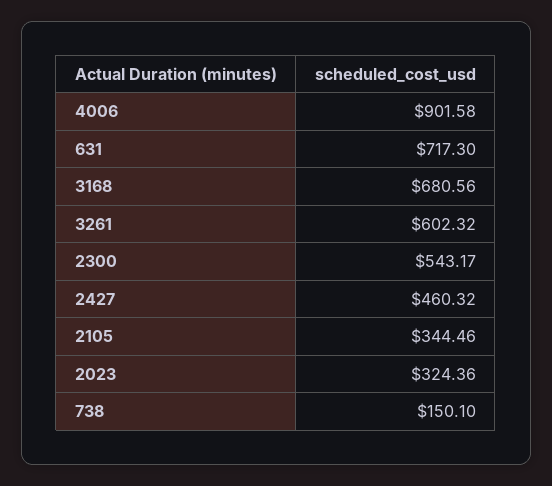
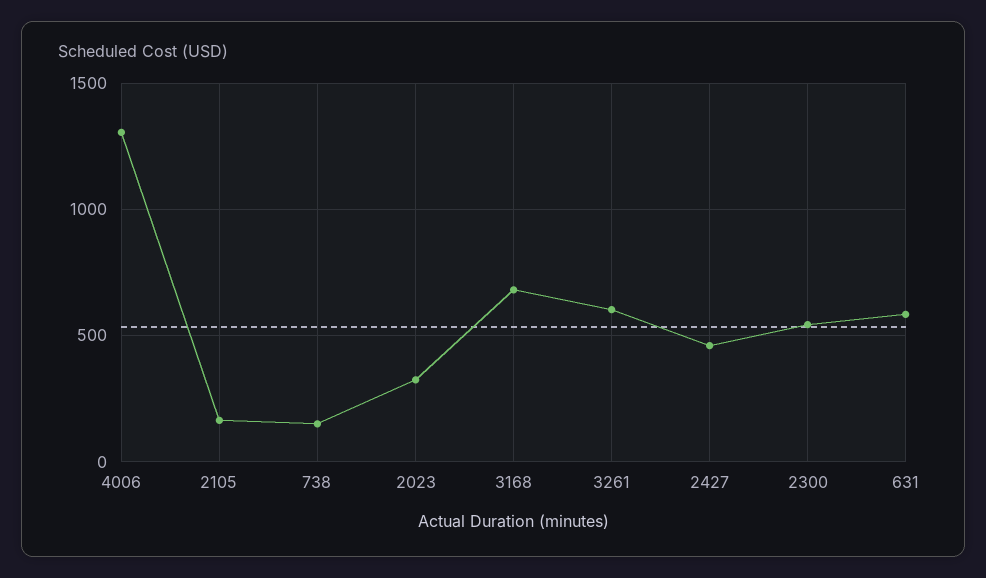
4006: 901.58 -> 1300
631: 717.3 -> 600
2105: 344.46 -> 150

